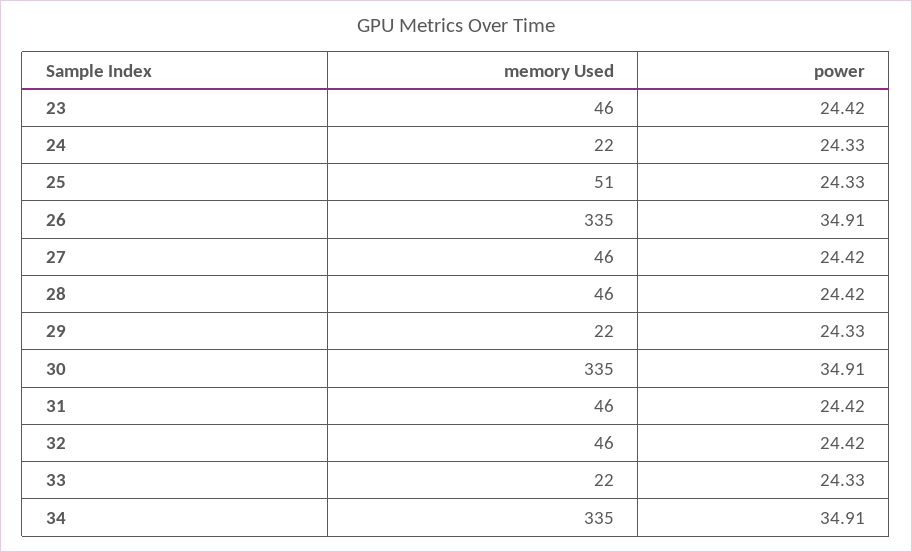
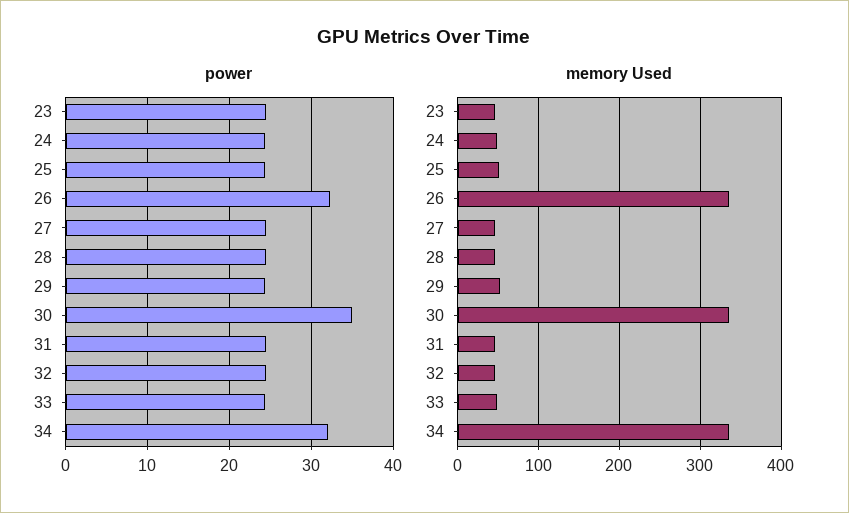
memory Used, 24: 22 -> 50
power, 26: 34.91 -> 32
memory Used, 29: 22 -> 50
memory Used, 33: 22 -> 50
power, 34: 34.91 -> 32

